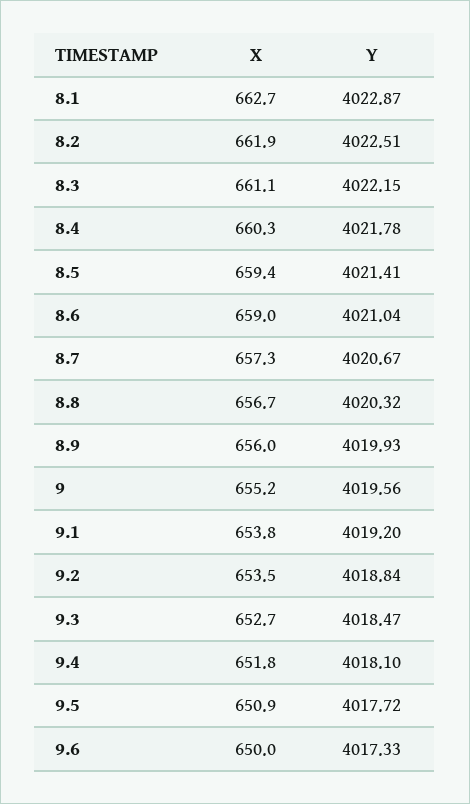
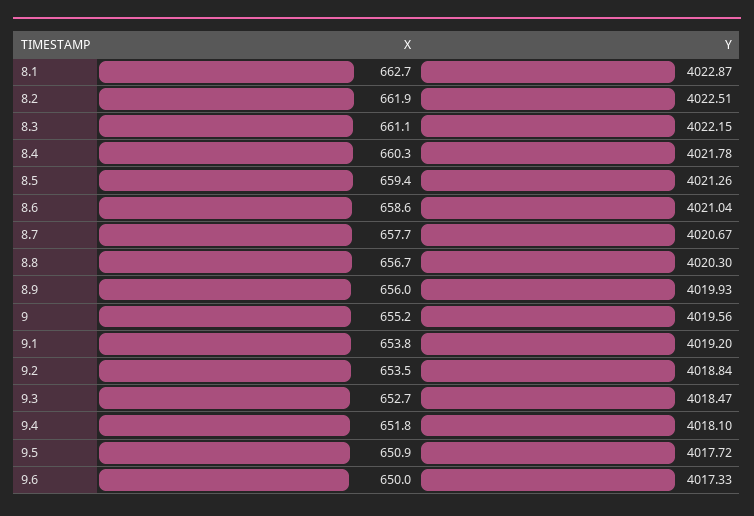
Y, 8.5: 4021.41 -> 4021.26
X, 8.6: 659 -> 658.6
X, 8.7: 657.3 -> 657.7
Y, 8.8: 4020.32 -> 4020.3

